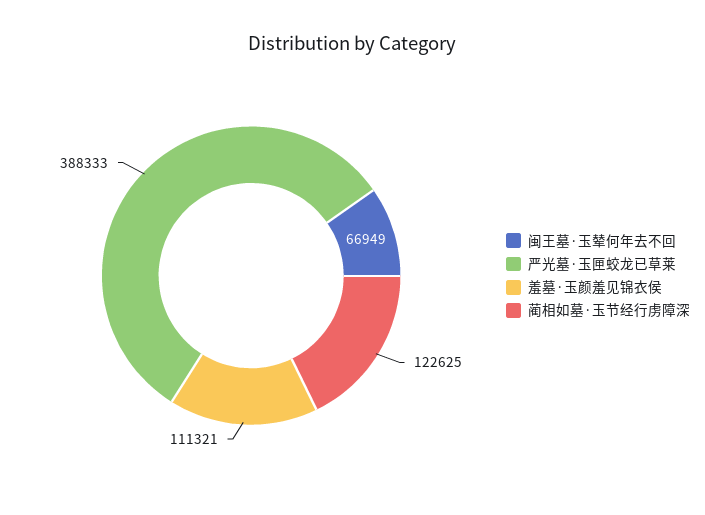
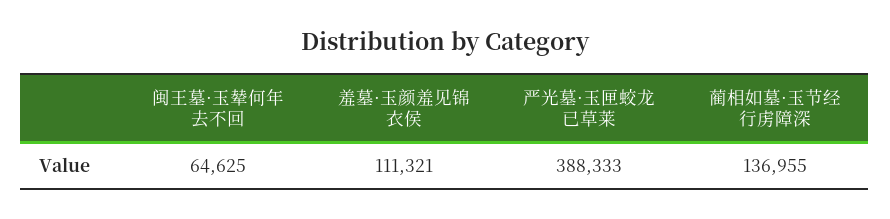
闽王墓·玉辇何年去不回: 66949 -> 64625
蔺相如墓·玉节经行虏障深: 122625 -> 136955

